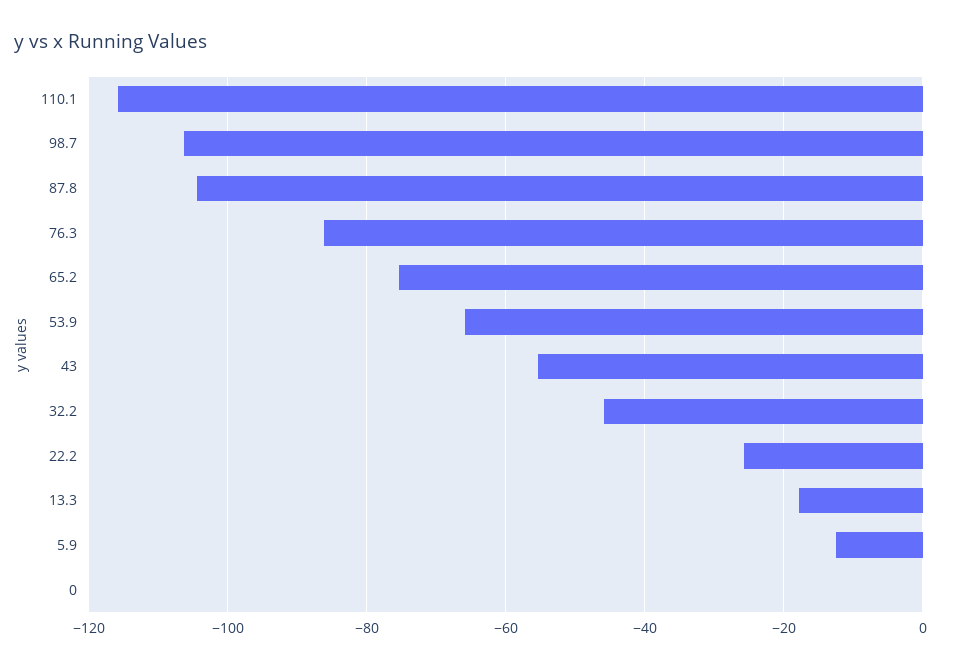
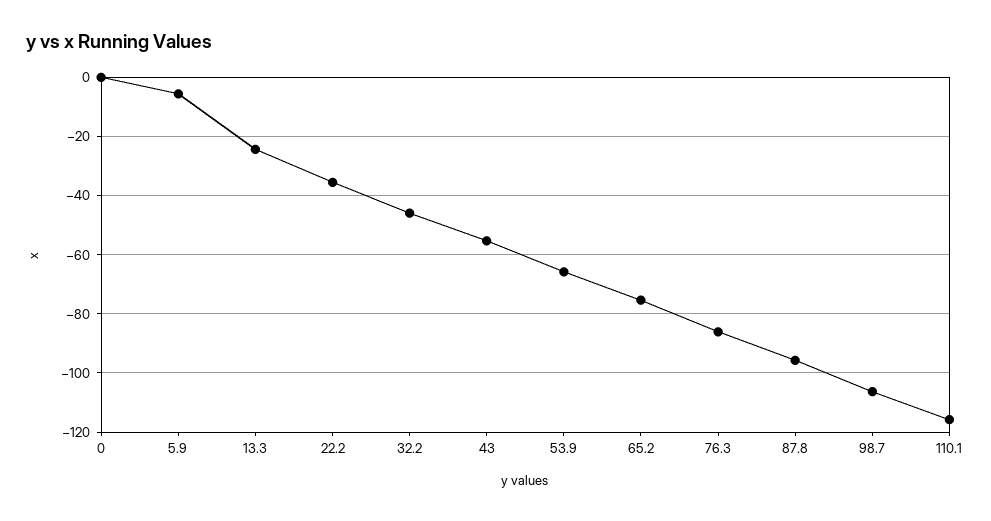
87.8: -104 -> -95
22.2: -26 -> -35
13.3: -18 -> -25
5.9: -12 -> -5

